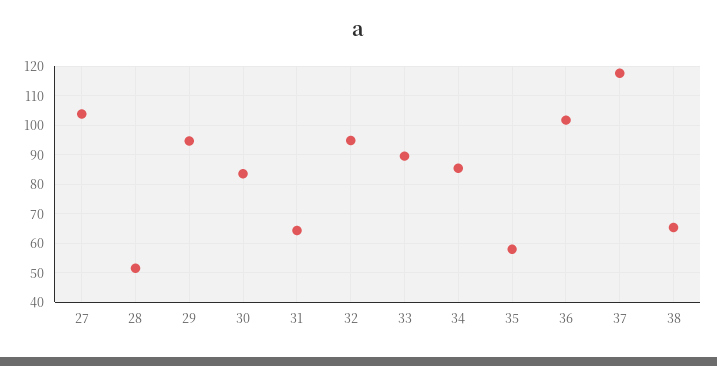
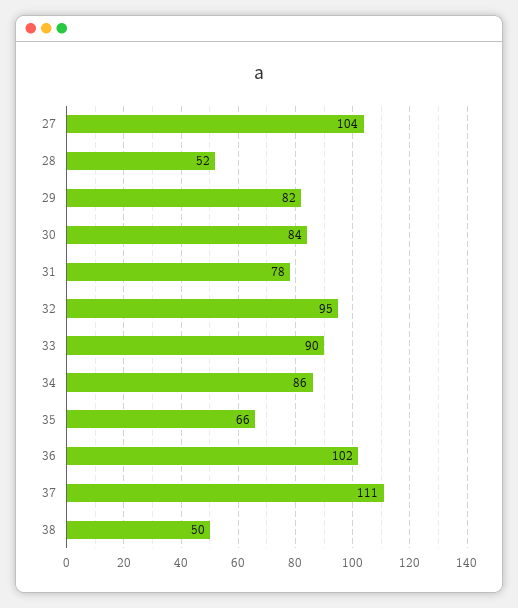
29: 95 -> 82
31: 65 -> 78
35: 57.5 -> 66
37: 117.5 -> 111
38: 65 -> 50

